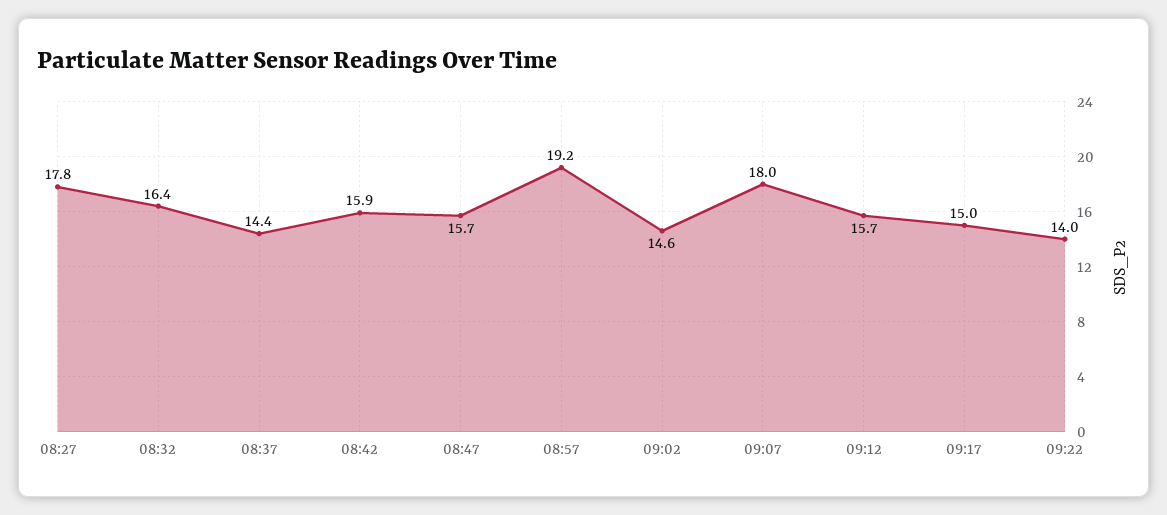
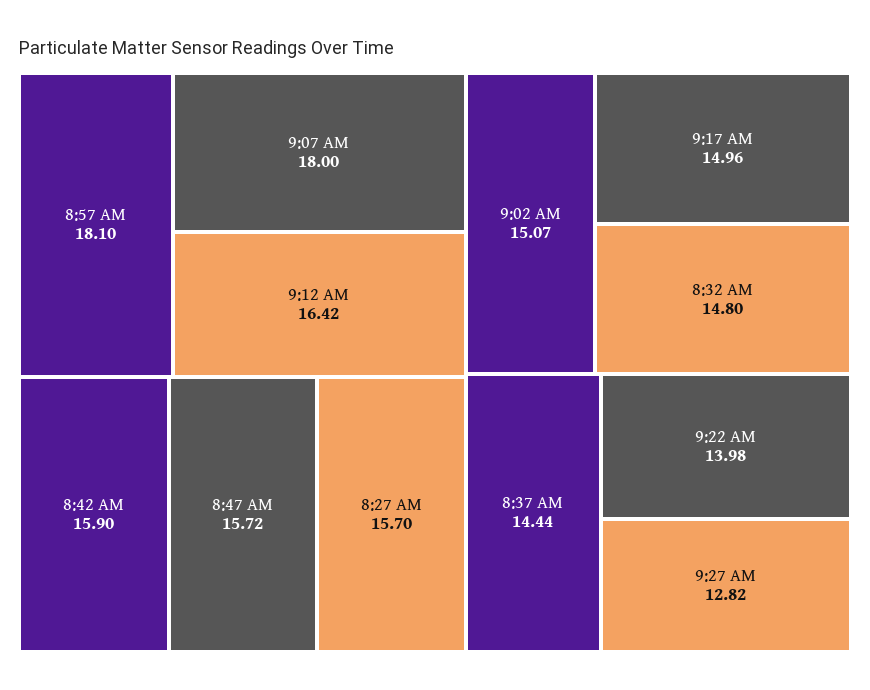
08:27: 17.8 -> 15.7
08:32: 16.4 -> 14.8
08:57: 19.2 -> 18.1
09:02: 14.6 -> 15.07
09:12: 15.7 -> 16.42
9:27 AM: none -> 12.82

